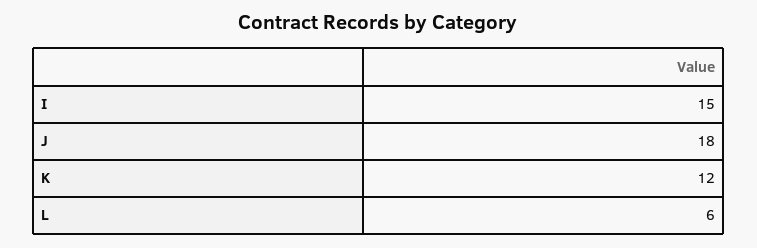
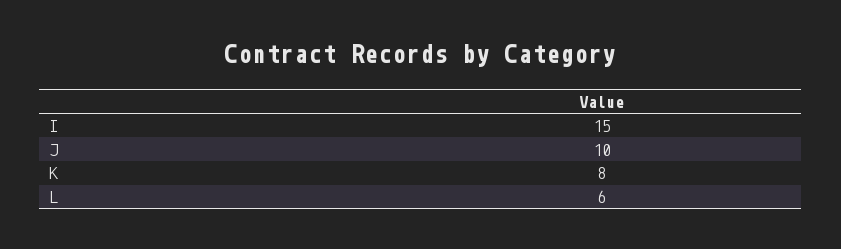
J: 18 -> 10
K: 12 -> 8

